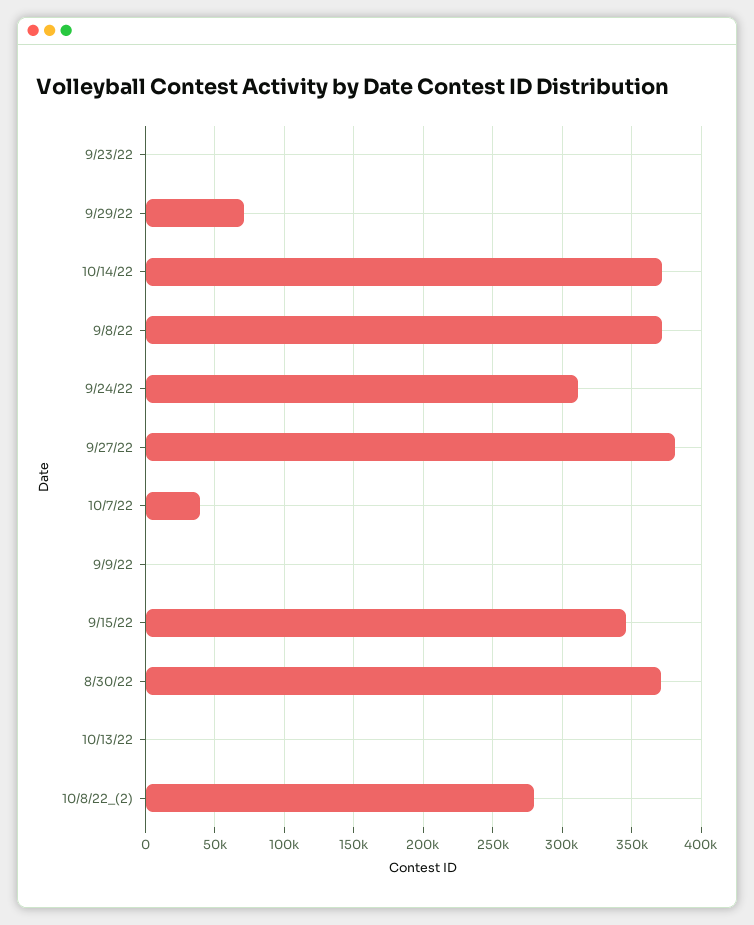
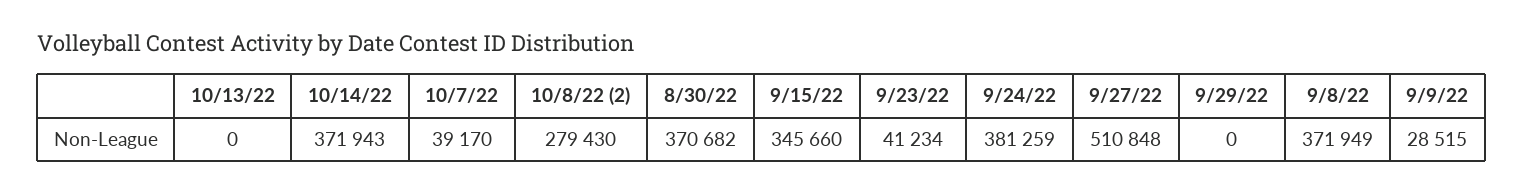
9/23/22: 0 -> 41234
9/29/22: 70000 -> 0
9/24/22: 310000 -> 381259
9/27/22: 380000 -> 510848
9/9/22: 0 -> 28515

